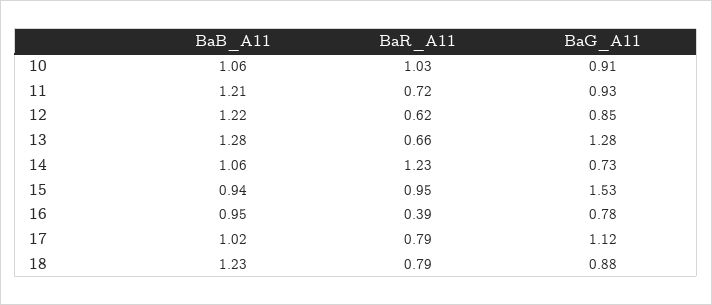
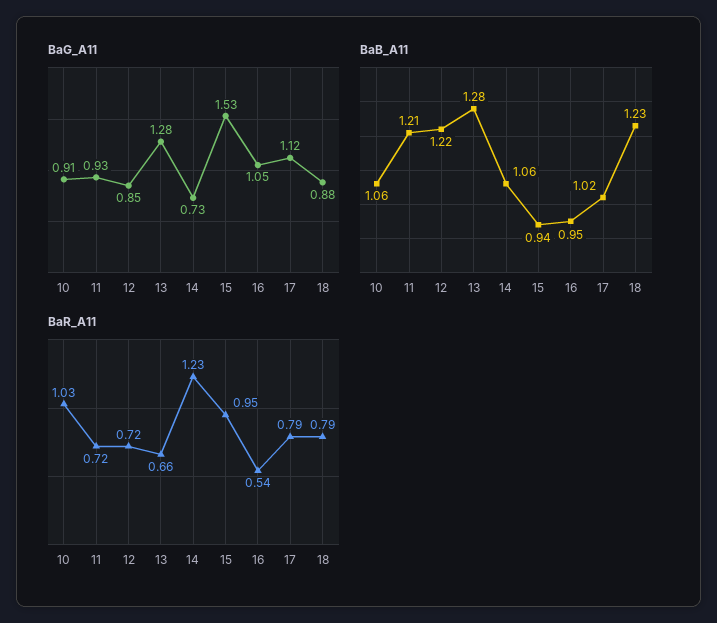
BaR_A11, 12: 0.62 -> 0.72
BaR_A11, 16: 0.39 -> 0.54
BaG_A11, 16: 0.78 -> 1.05

